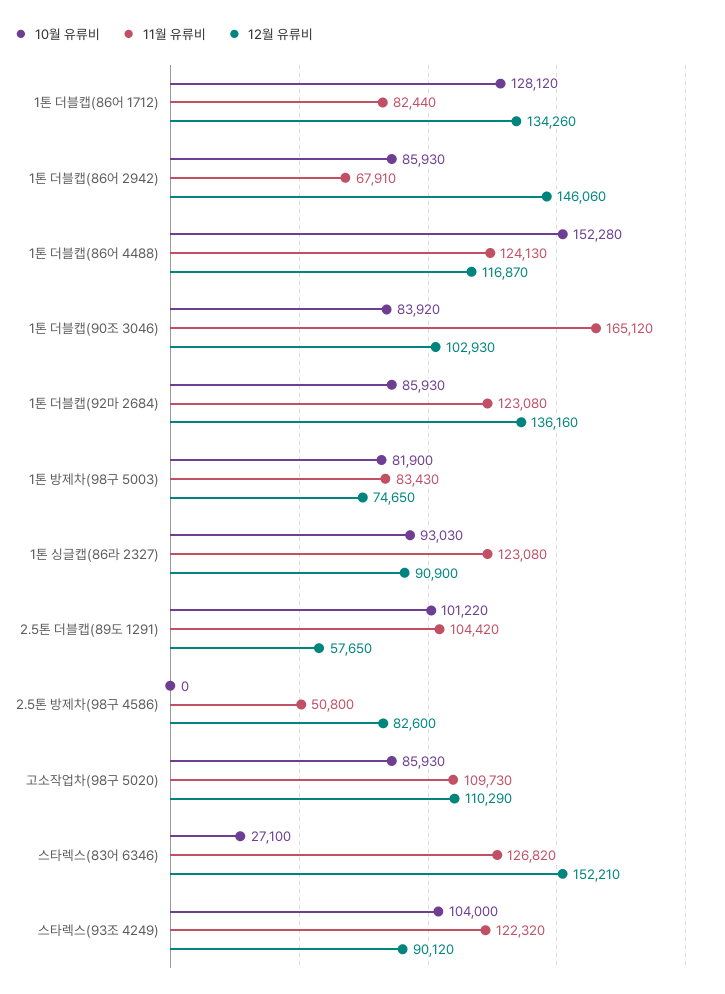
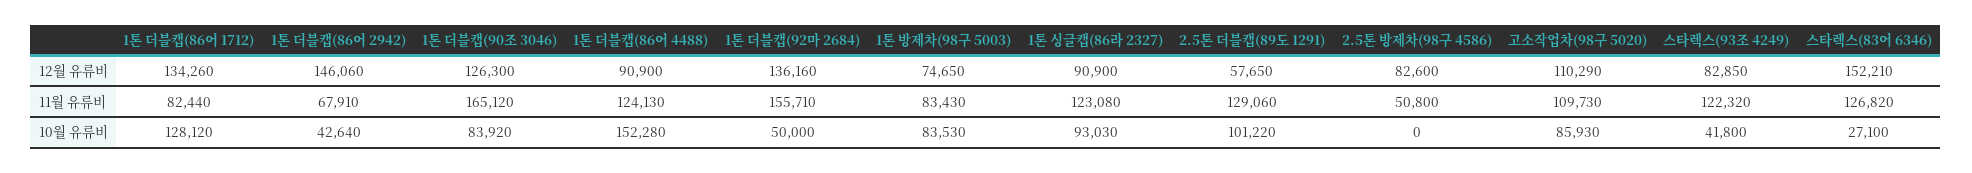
10월 유류비, 1톤 더블캡(86어 2942): 85930 -> 42640
12월 유류비, 1톤 더블캡(86어 4488): 116870 -> 90900
12월 유류비, 1톤 더블캡(90조 3046): 102930 -> 126300
10월 유류비, 1톤 더블캡(92마 2684): 85930 -> 50000
11월 유류비, 1톤 더블캡(92마 2684): 123080 -> 155710
10월 유류비, 1톤 방제차(98구 5003): 81900 -> 83530
11월 유류비, 2.5톤 더블캡(89도 1291): 104420 -> 129060
10월 유류비, 스타렉스(93조 4249): 104000 -> 41800
12월 유류비, 스타렉스(93조 4249): 90120 -> 82850

